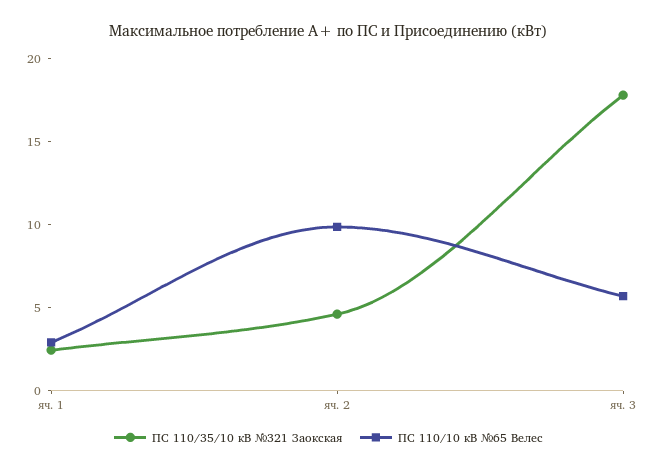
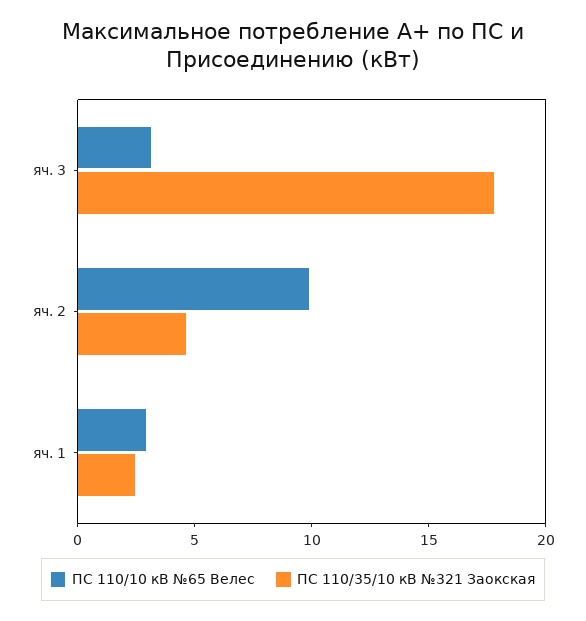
ПС 110/10 кВ №65 Велес, яч. 3: 6 -> 3

